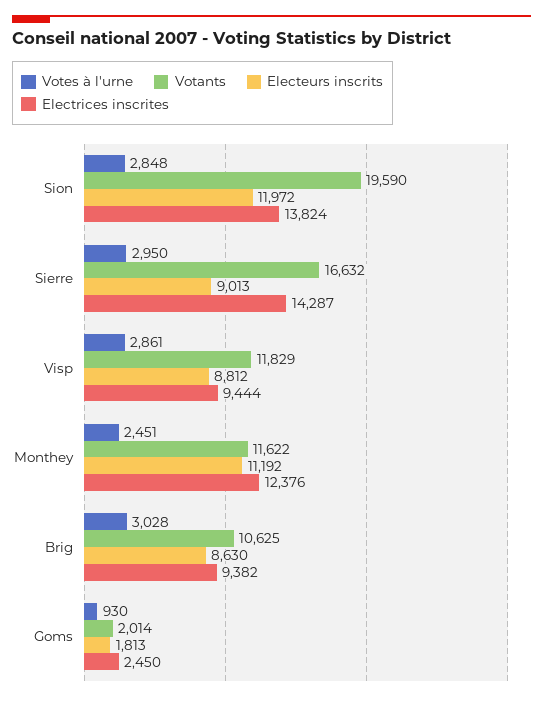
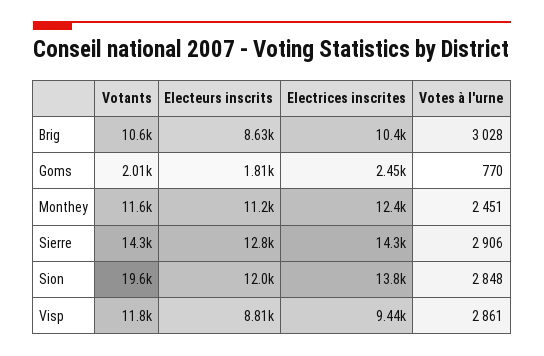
Votes à l'urne, Sierre: 2950 -> 2906
Votants, Sierre: 16632 -> 14300
Electeurs inscrits, Sierre: 9013 -> 12800
Electrices inscrites, Brig: 9382 -> 10400
Votes à l'urne, Goms: 930 -> 770

